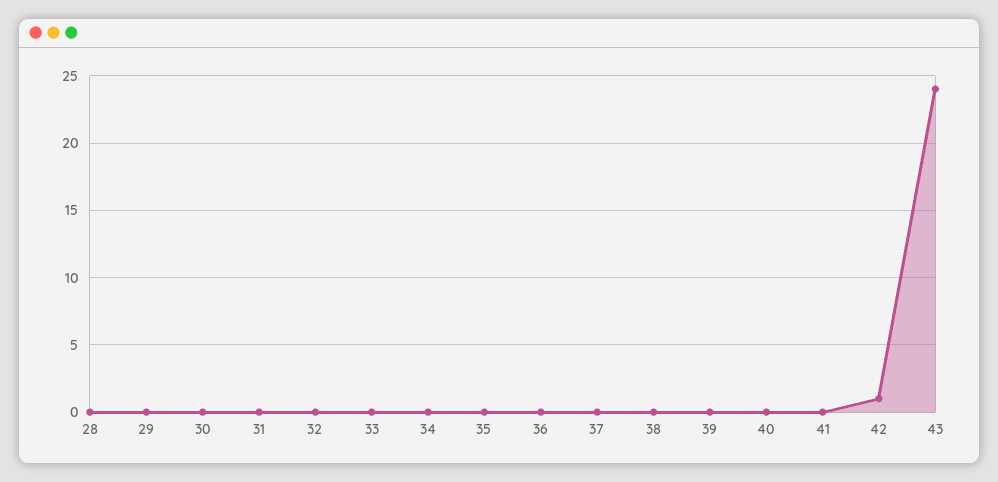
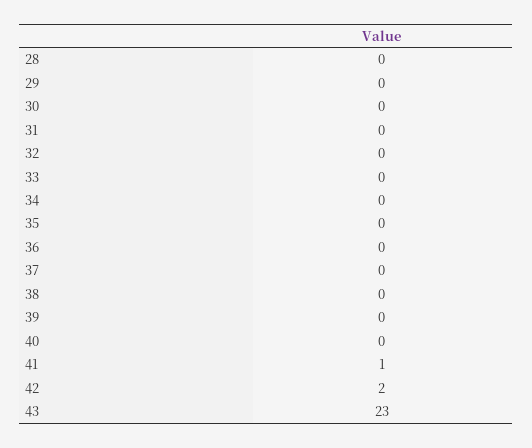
41: 0 -> 1
42: 1 -> 2
43: 24 -> 23

